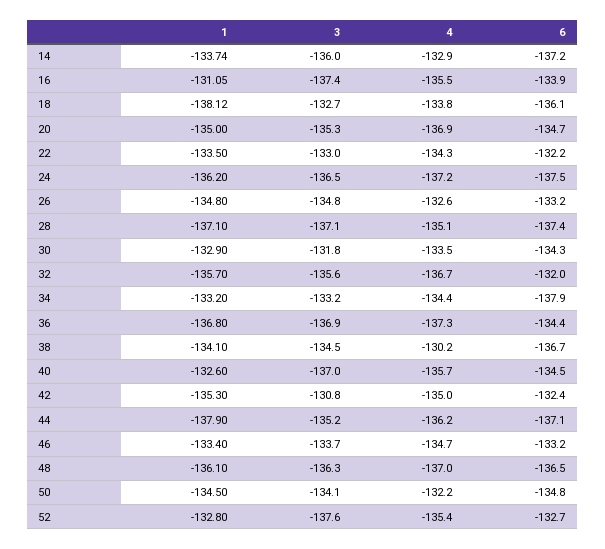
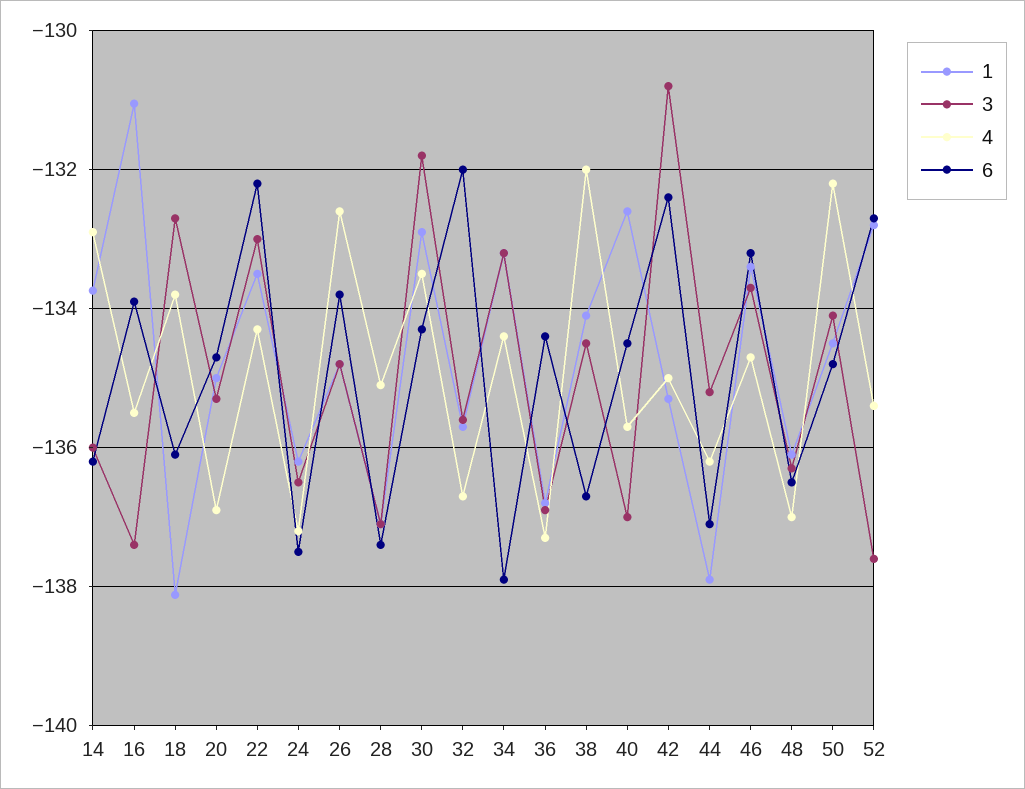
6, 14: -137.2 -> -136.2
6, 26: -133.2 -> -133.8
4, 38: -130.2 -> -132

